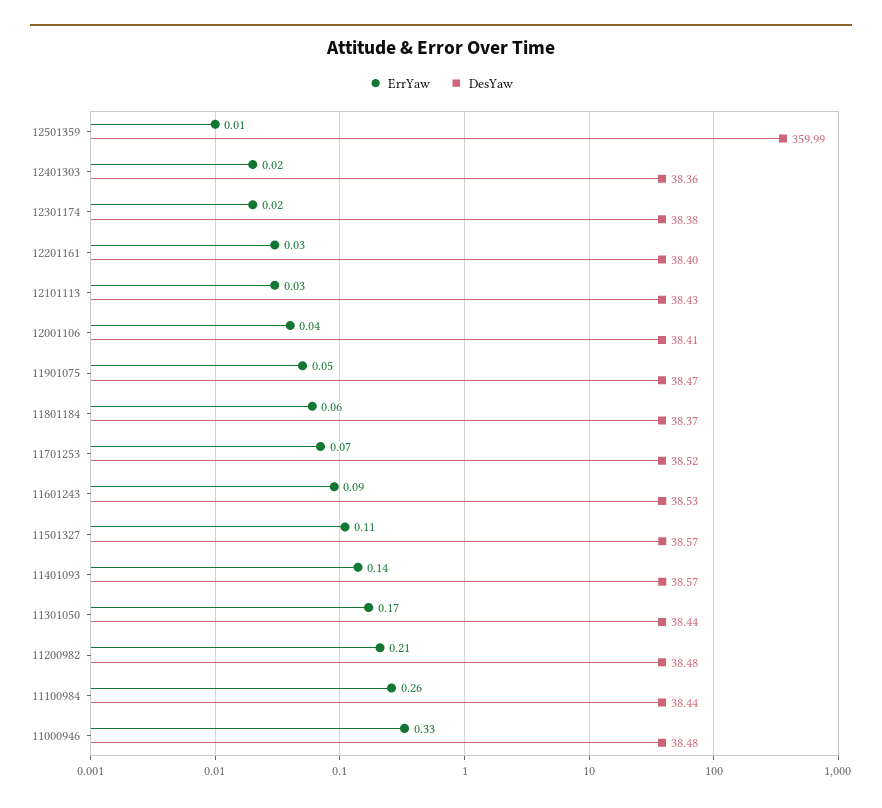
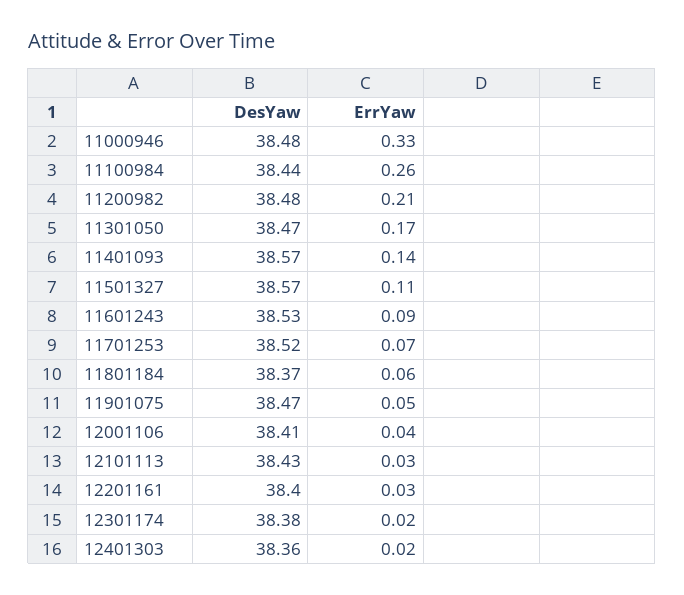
ErrYaw, 12501359: 0.01 -> none
DesYaw, 12501359: 359.99 -> none
DesYaw, 11301050: 38.44 -> 38.47

